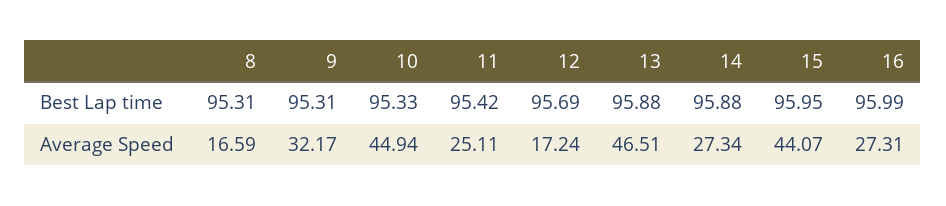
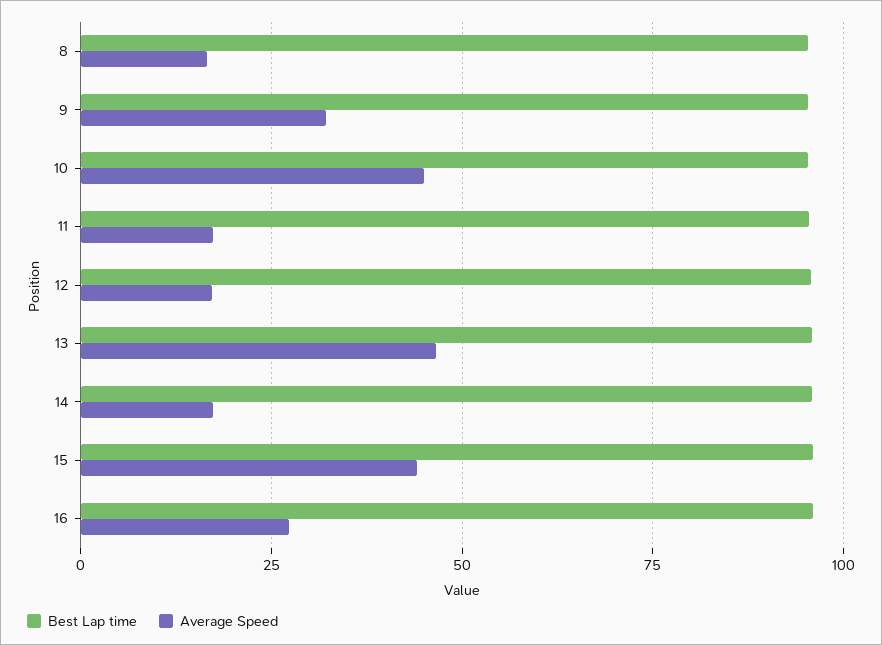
Average Speed, 11: 25.11 -> 17.5
Average Speed, 14: 27.34 -> 17.5

